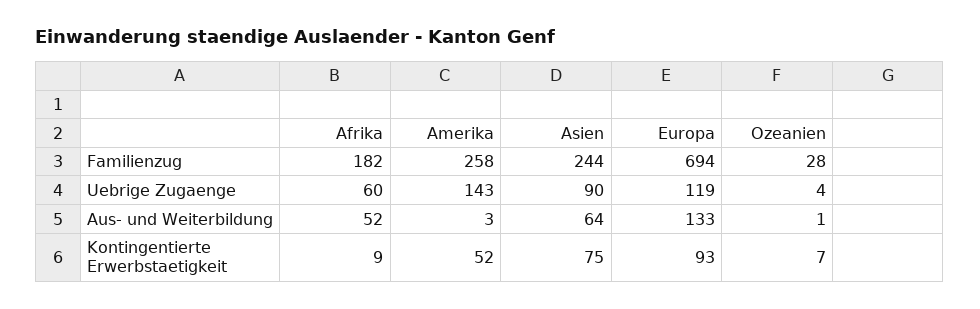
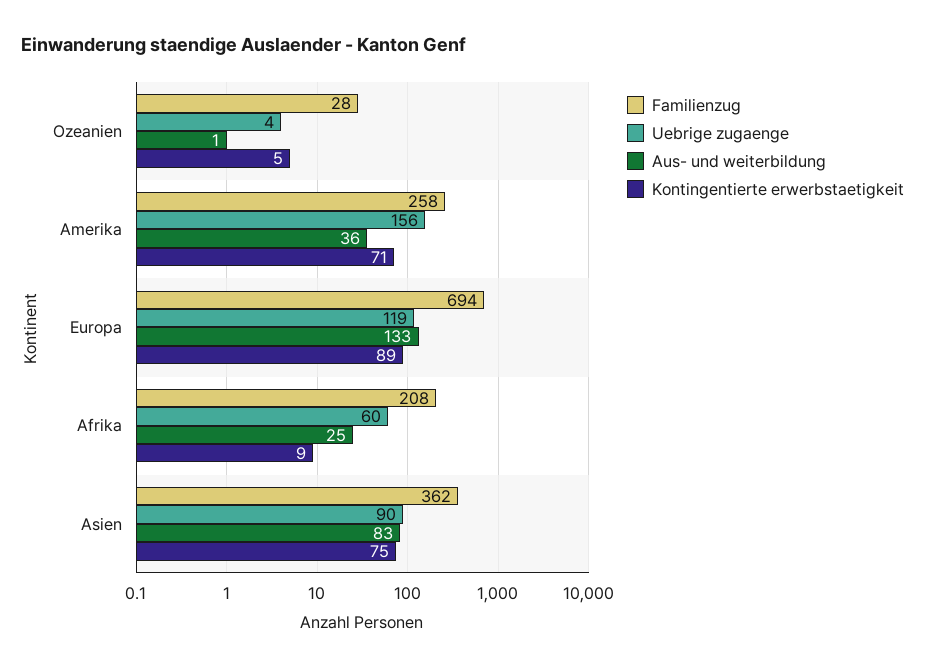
Familienzug, Afrika: 182 -> 208
Familienzug, Asien: 244 -> 362
Uebrige Zugaenge, Amerika: 143 -> 156
Aus- und Weiterbildung, Afrika: 52 -> 25
Aus- und Weiterbildung, Amerika: 3 -> 36
Aus- und Weiterbildung, Asien: 64 -> 83
Kontingentierte Erwerbstaetigkeit, Amerika: 52 -> 71
Kontingentierte Erwerbstaetigkeit, Europa: 93 -> 89
Kontingentierte Erwerbstaetigkeit, Ozeanien: 7 -> 5

